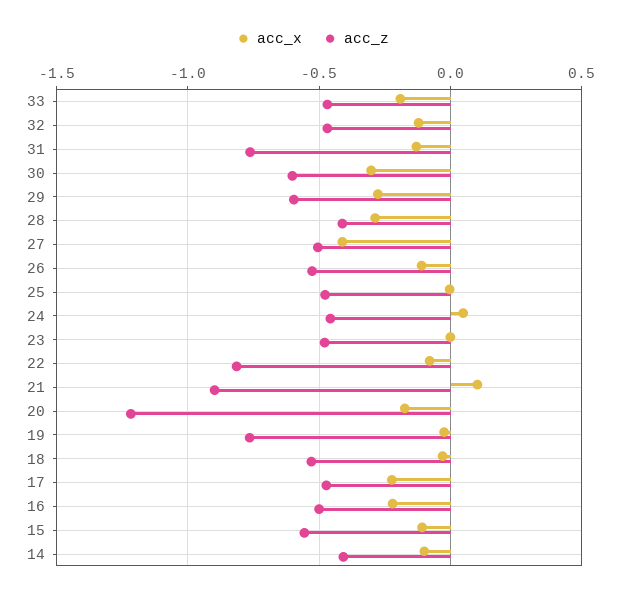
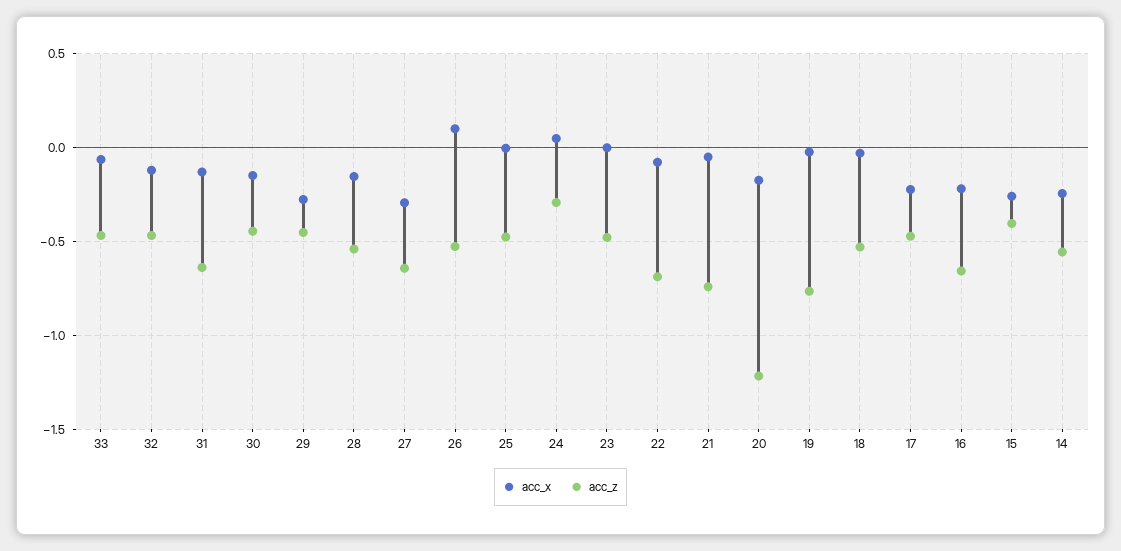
acc_x, 33: -0.2 -> -0.05
acc_z, 31: -0.75 -> -0.65
acc_x, 30: -0.3 -> -0.15
acc_z, 30: -0.6 -> -0.45
acc_z, 29: -0.6 -> -0.45
acc_x, 28: -0.3 -> -0.15
acc_z, 28: -0.4 -> -0.55
acc_x, 27: -0.4 -> -0.3
acc_z, 27: -0.5 -> -0.65
acc_x, 26: -0.1 -> 0.1
acc_z, 24: -0.45 -> -0.3
acc_z, 22: -0.8 -> -0.7
acc_x, 21: 0.1 -> -0.05
acc_z, 21: -0.9 -> -0.75
acc_z, 16: -0.5 -> -0.65
acc_x, 15: -0.1 -> -0.25
acc_z, 15: -0.55 -> -0.4
acc_x, 14: -0.1 -> -0.25
acc_z, 14: -0.4 -> -0.55

